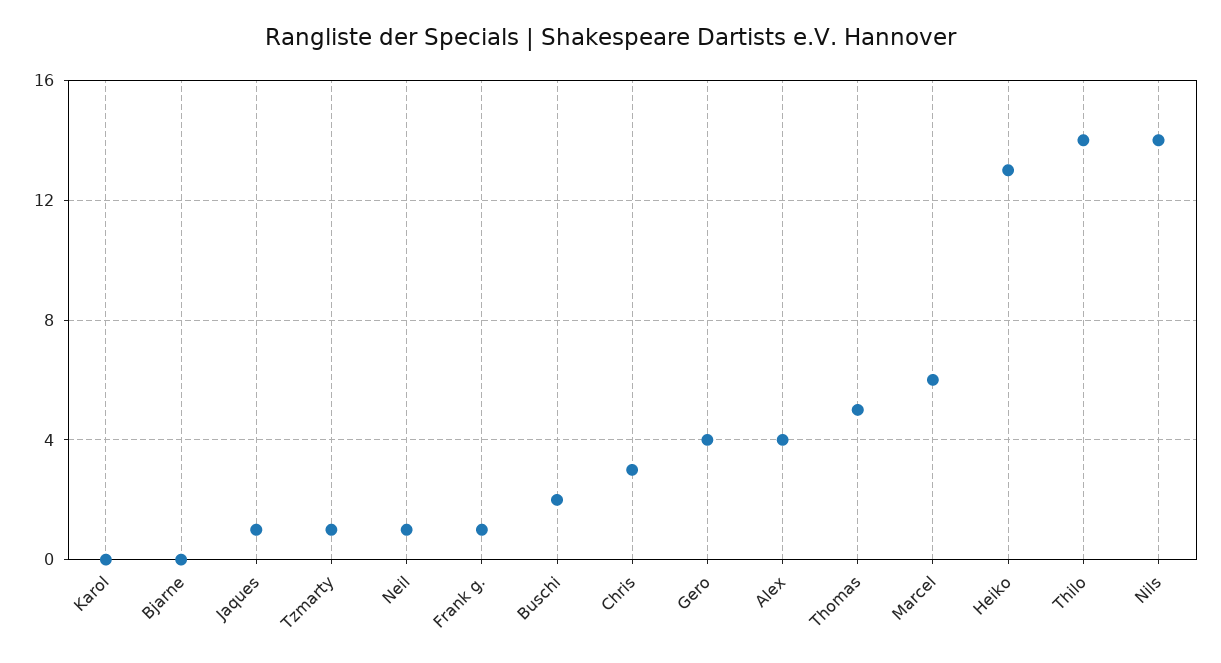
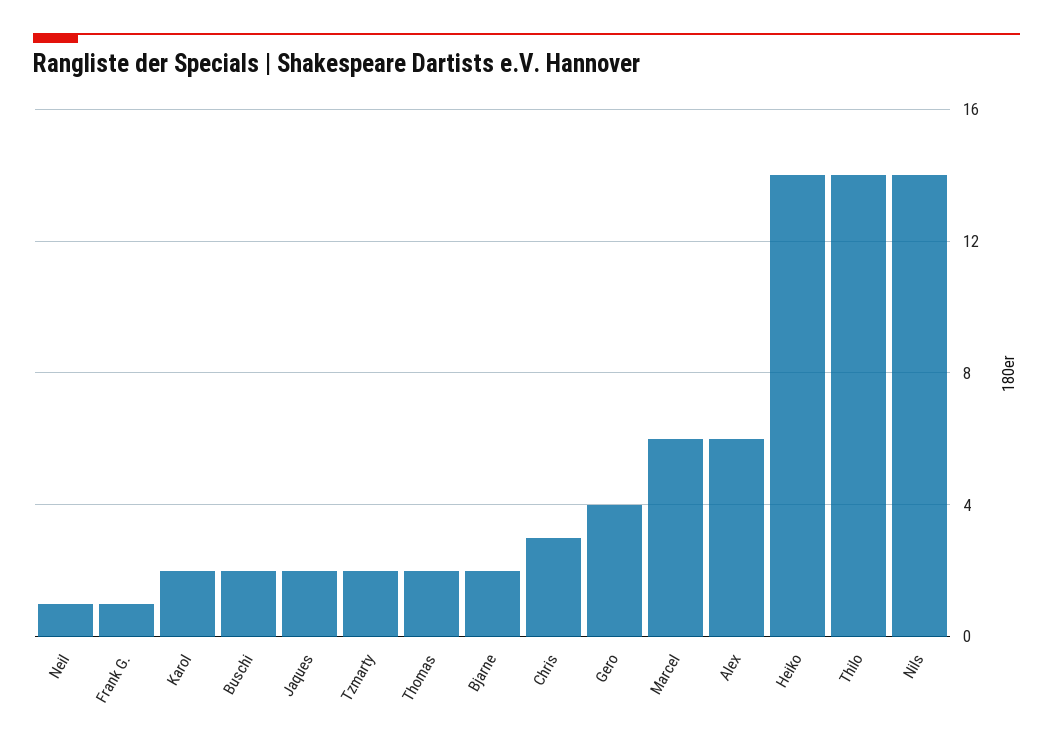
Karol: 0 -> 2
Bjarne: 0 -> 2
Jaques: 1 -> 2
Tzmarty: 1 -> 2
Alex: 4 -> 6
Thomas: 5 -> 2
Heiko: 13 -> 14

